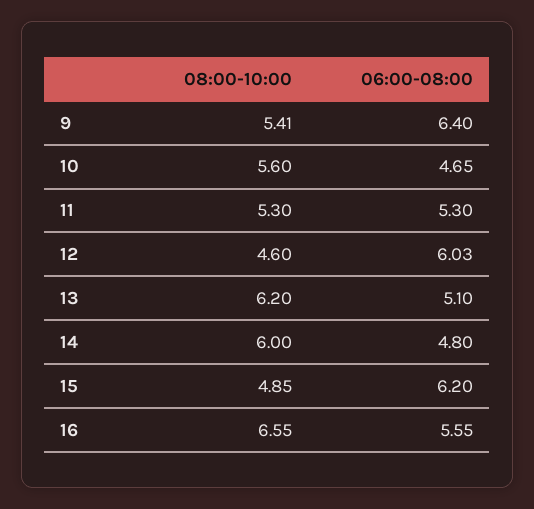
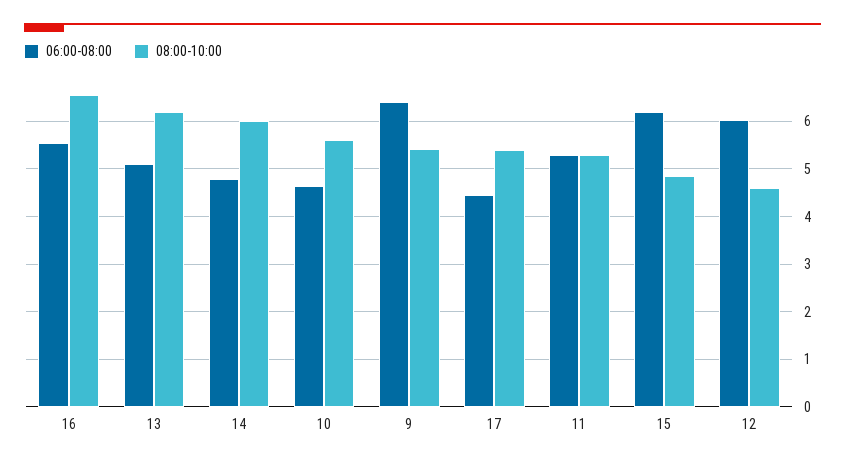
06:00-08:00, 17: none -> 4.4
08:00-10:00, 17: none -> 5.4

